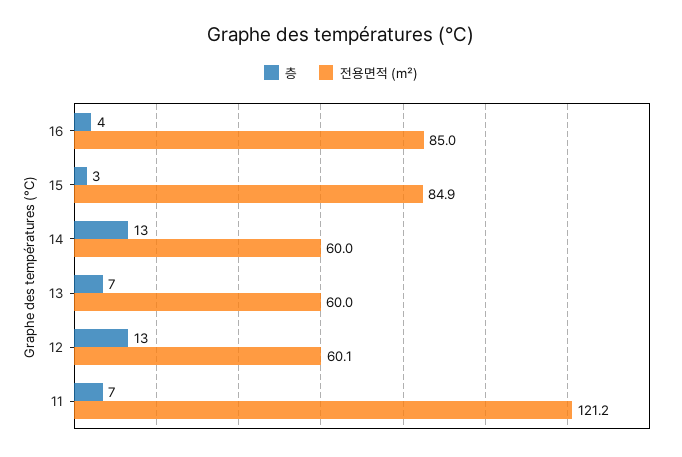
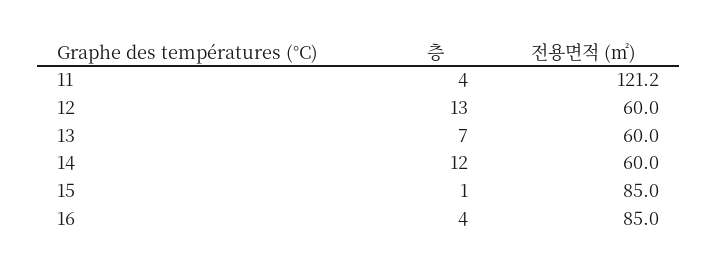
층, 15: 3 -> 1
전용면적 (㎡), 15: 84.9 -> 85
층, 14: 13 -> 12
전용면적 (㎡), 12: 60.1 -> 60
층, 11: 7 -> 4

